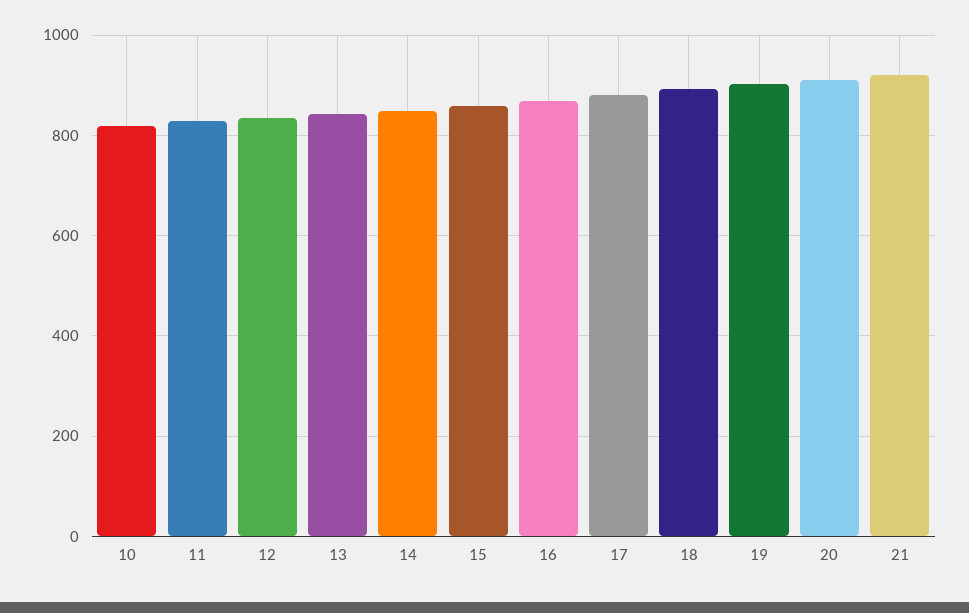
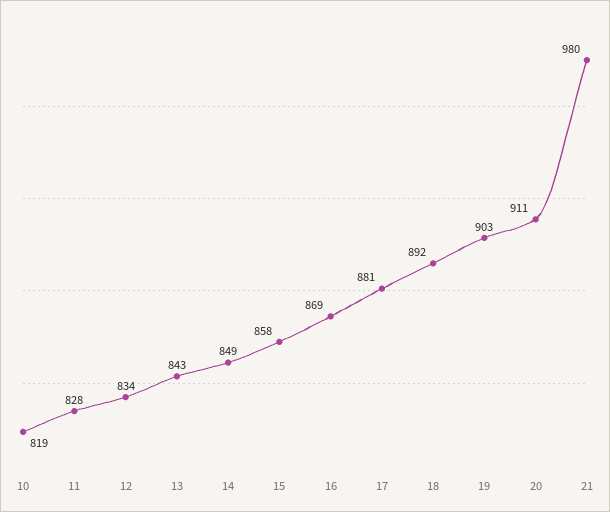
21: 920 -> 980

